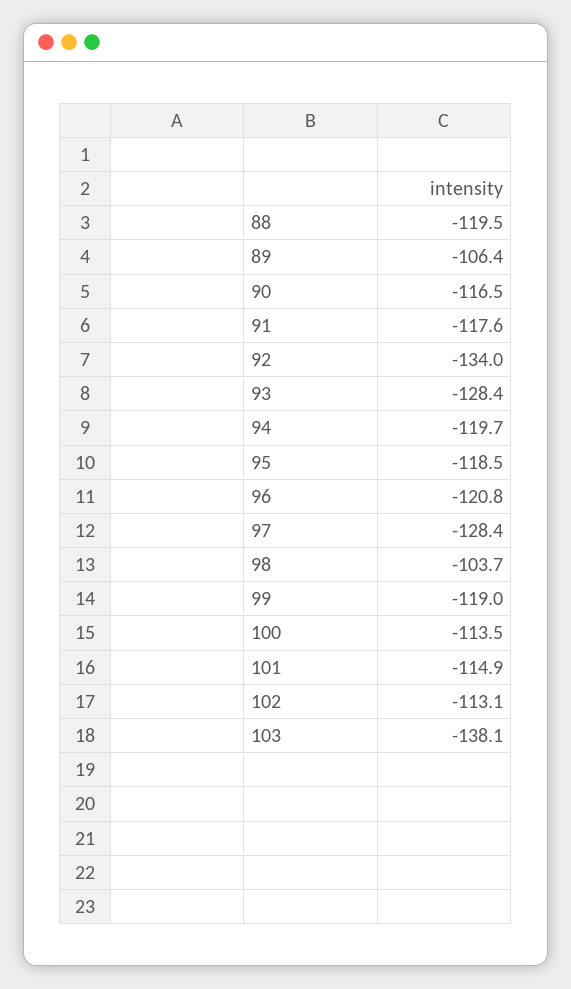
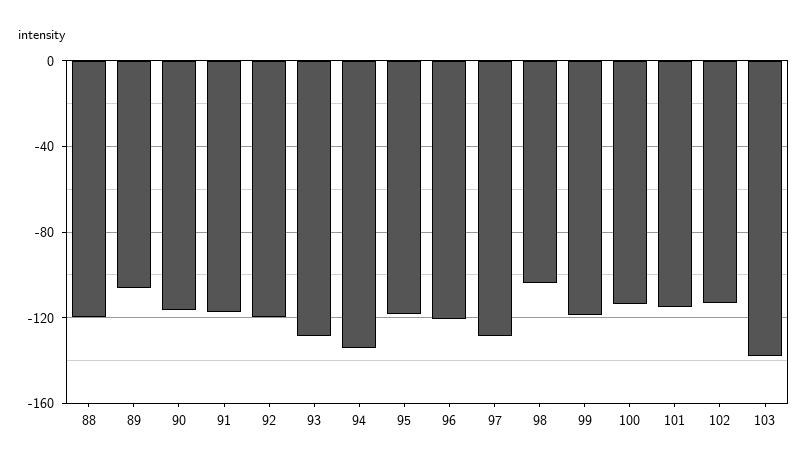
92: -134 -> -120
94: -119.7 -> -135

